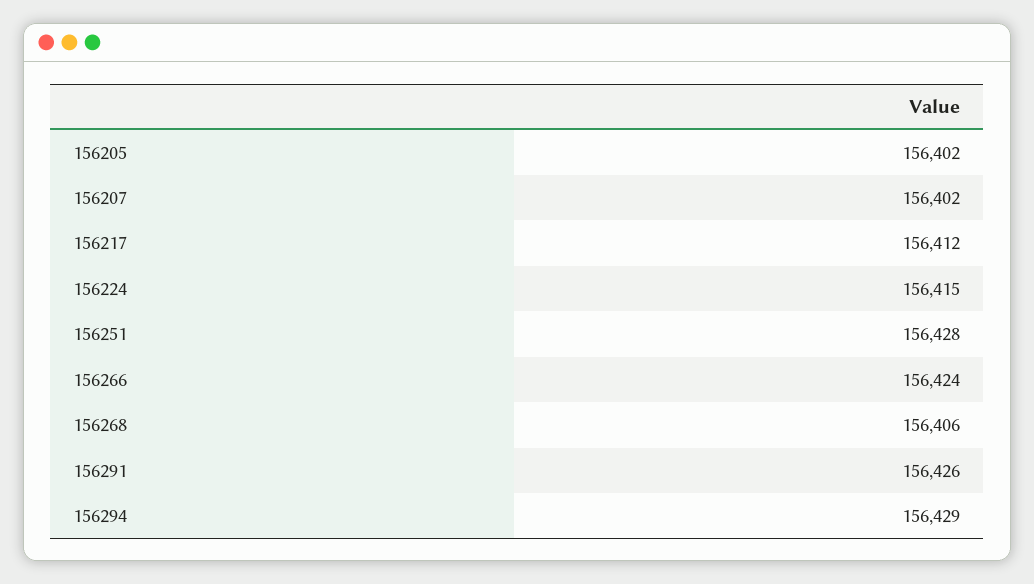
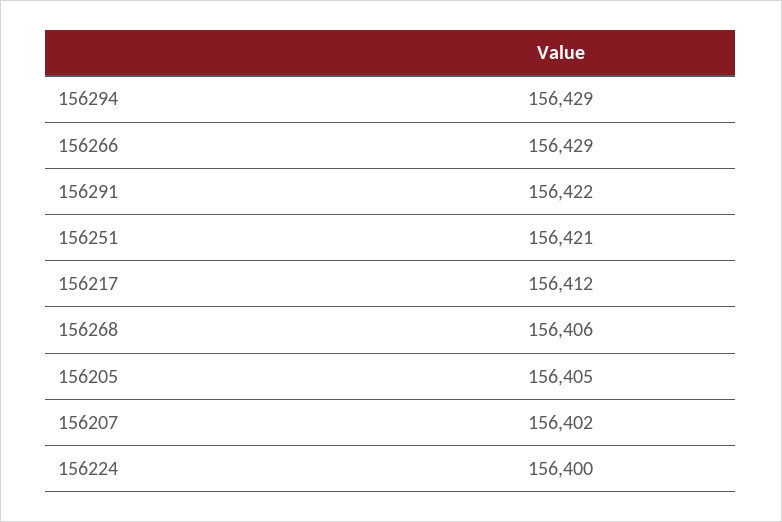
156205: 156402 -> 156405
156224: 156415 -> 156400
156251: 156428 -> 156421
156266: 156424 -> 156429
156291: 156426 -> 156422

